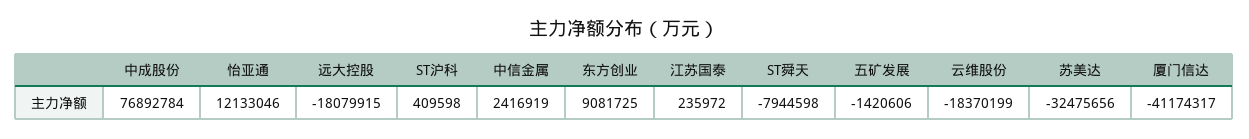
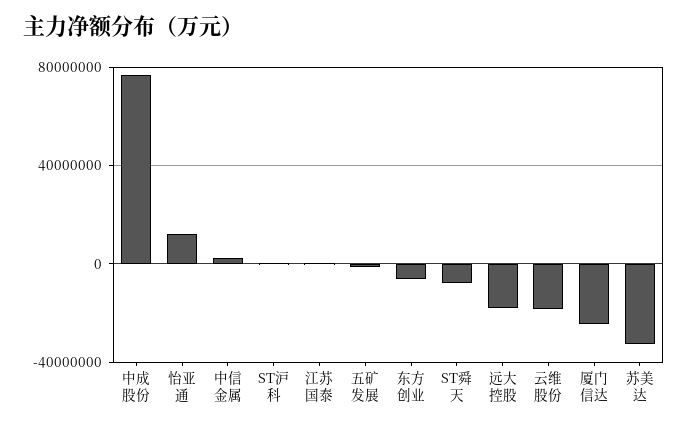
东方创业: 9081725 -> -5000000
厦门信达: -41174317 -> -25000000

